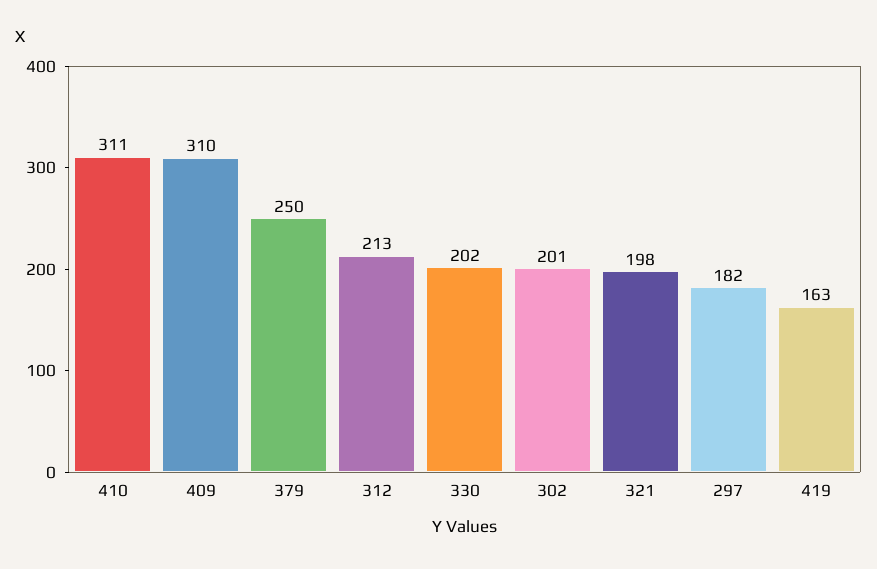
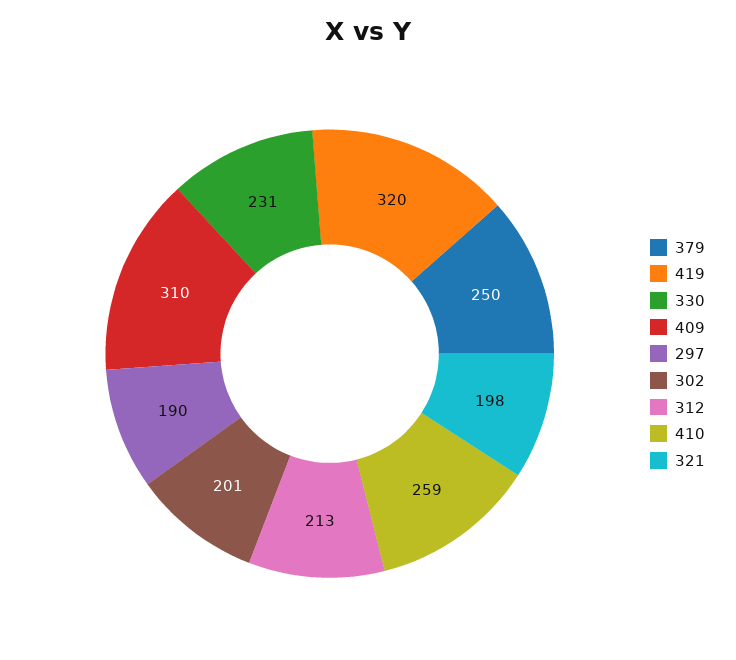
410: 311 -> 259
330: 202 -> 231
297: 182 -> 190
419: 163 -> 320

